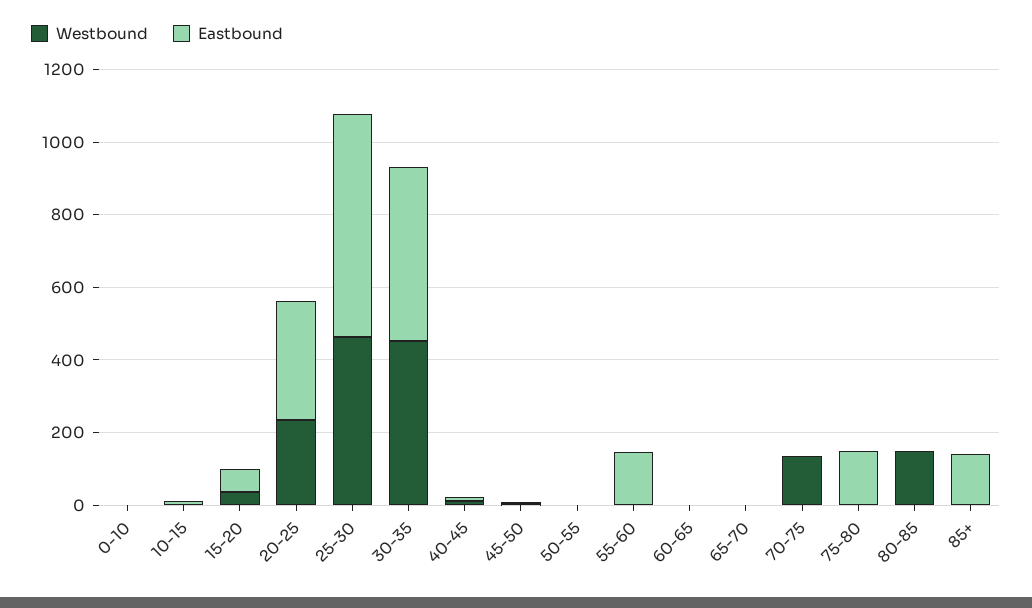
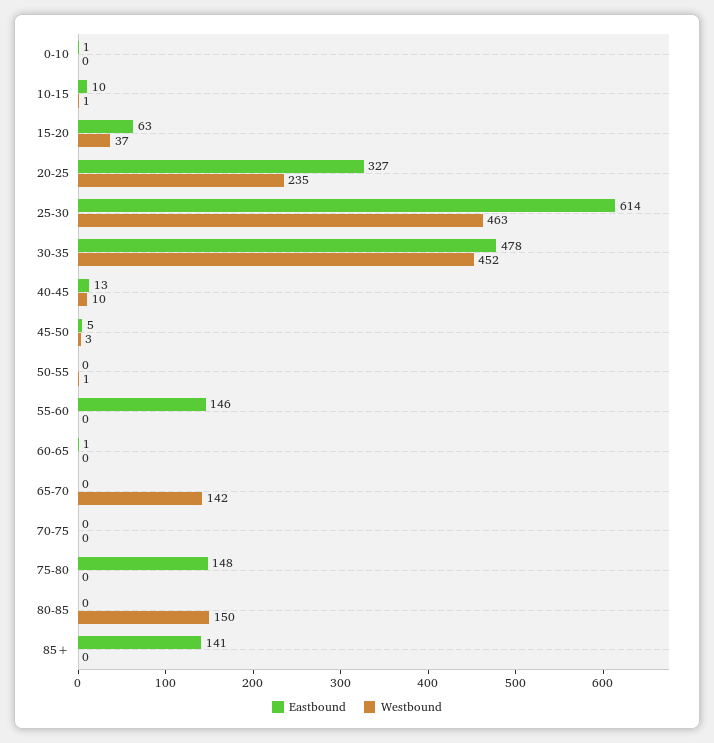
Westbound, 65-70: 0 -> 142
Westbound, 70-75: 150 -> 0

